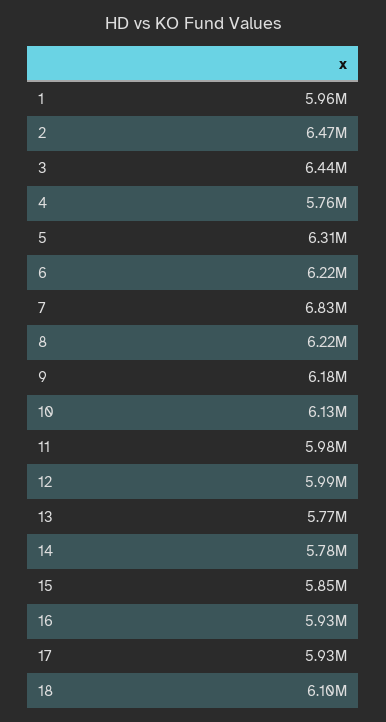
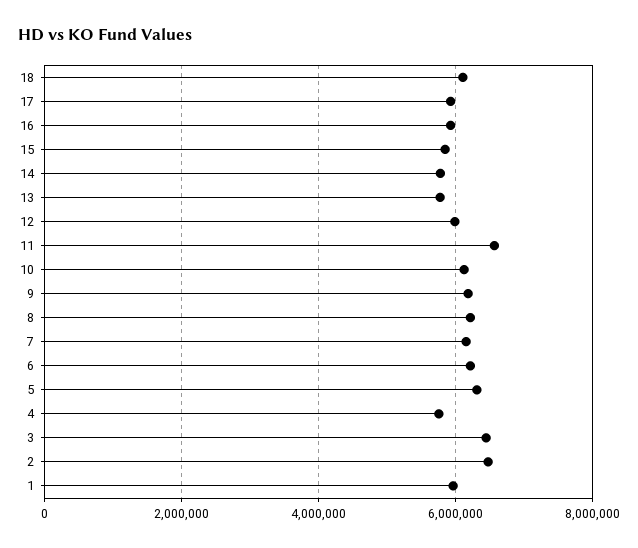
7: 6830000 -> 6200000
11: 5980000 -> 6600000

